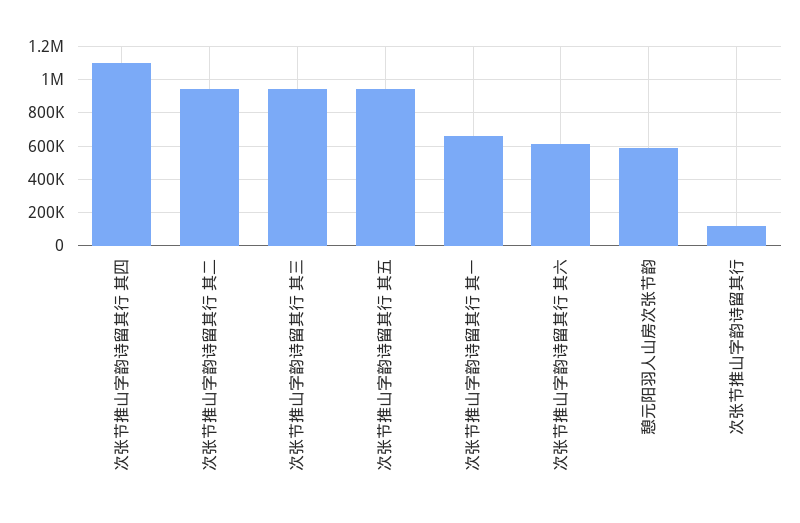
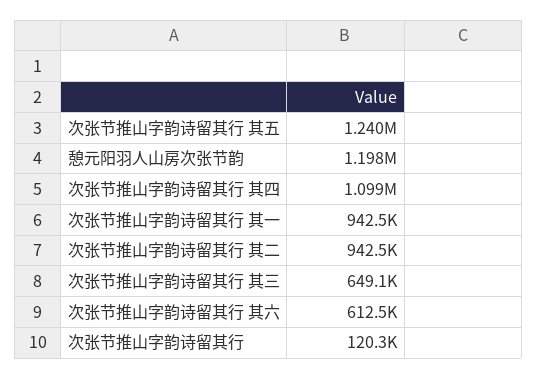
次张节推山字韵诗留其行 其三: 950000 -> 649100
次张节推山字韵诗留其行 其五: 950000 -> 1240000
次张节推山字韵诗留其行 其一: 650000 -> 942500
憩元阳羽人山房次张节韵: 600000 -> 1198000

